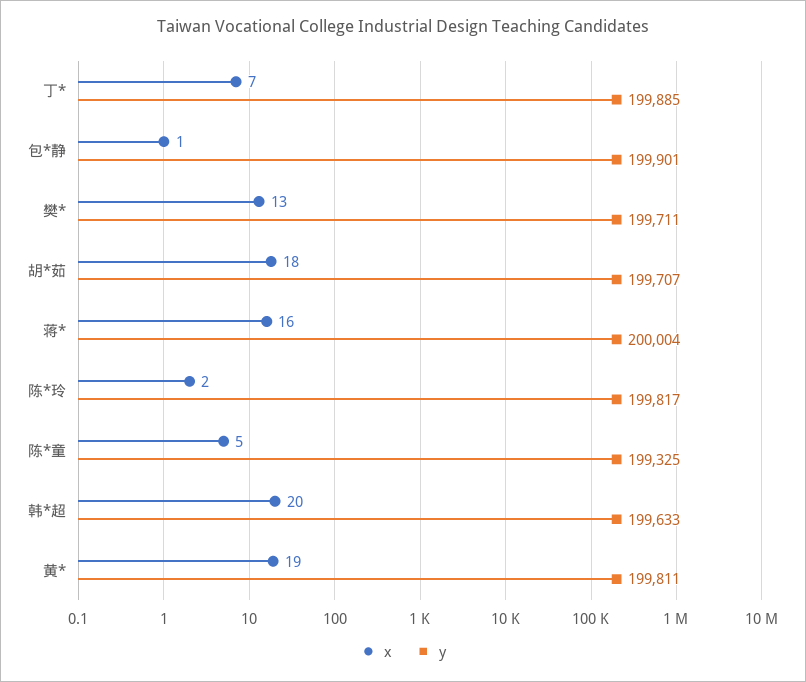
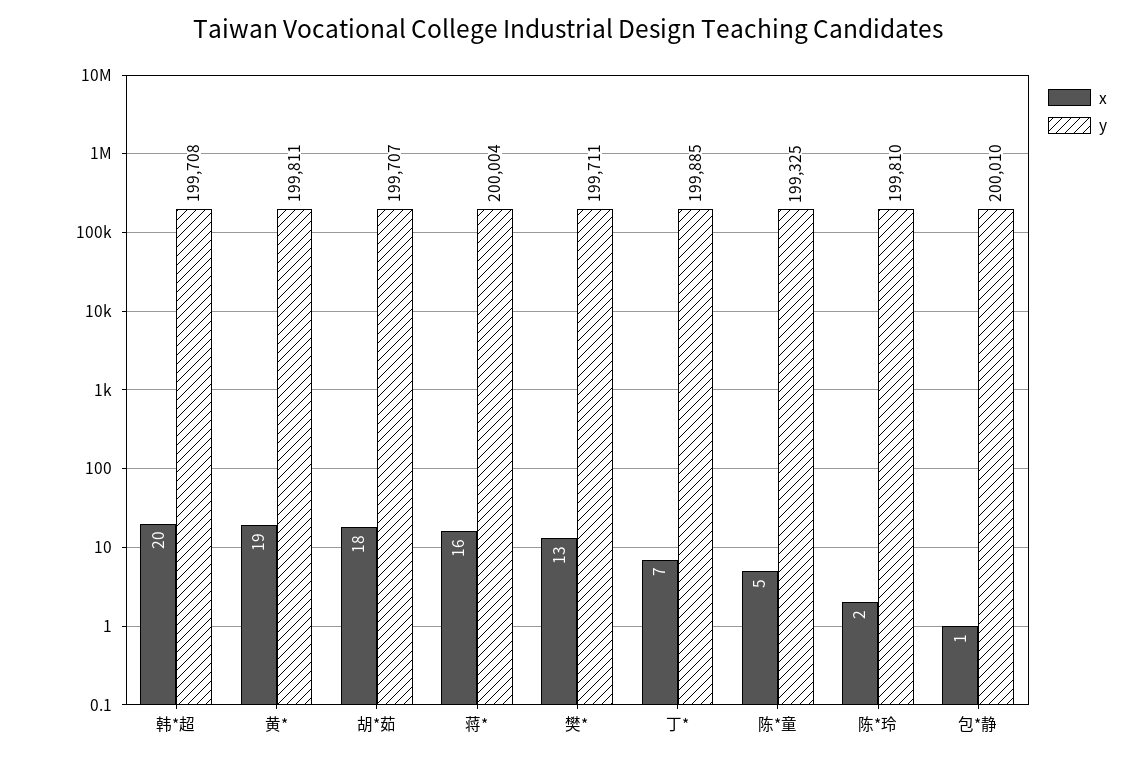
y, 包*静: 199901 -> 200010
y, 陈*玲: 199817 -> 199810
y, 韩*超: 199633 -> 199708

